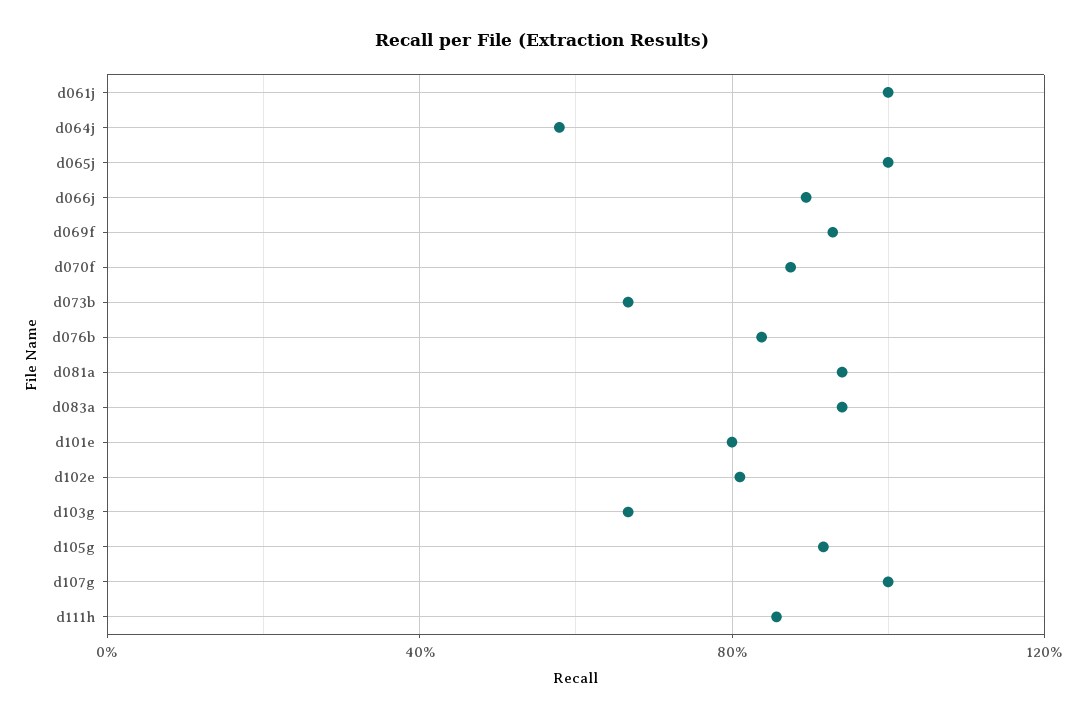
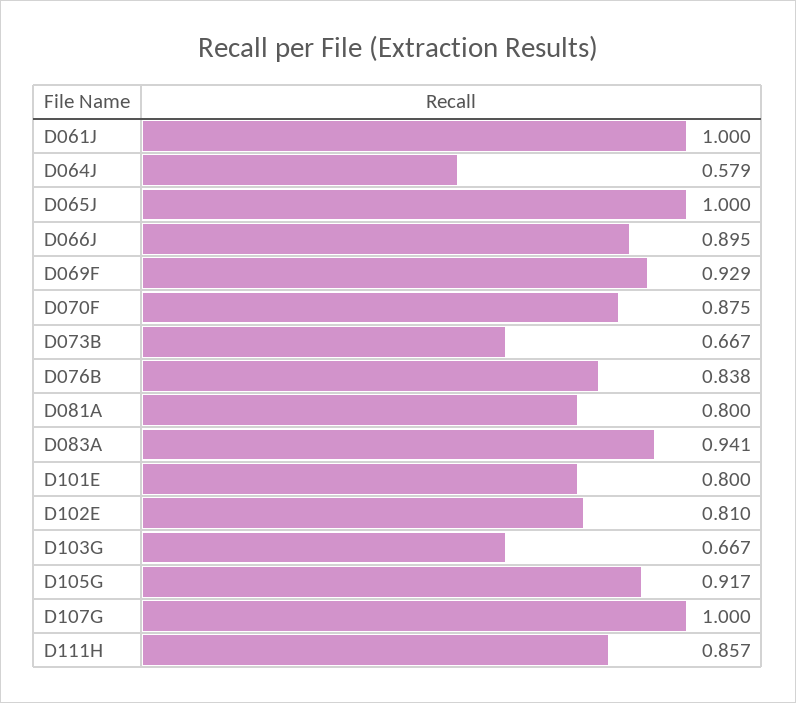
d081a: 0.95 -> 0.8

